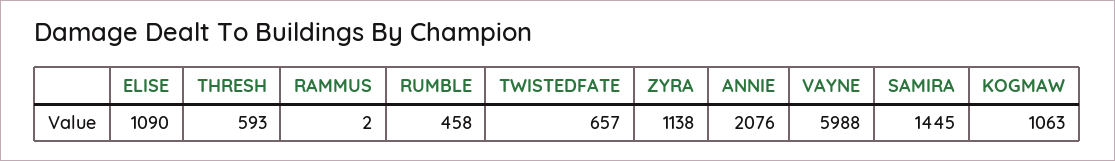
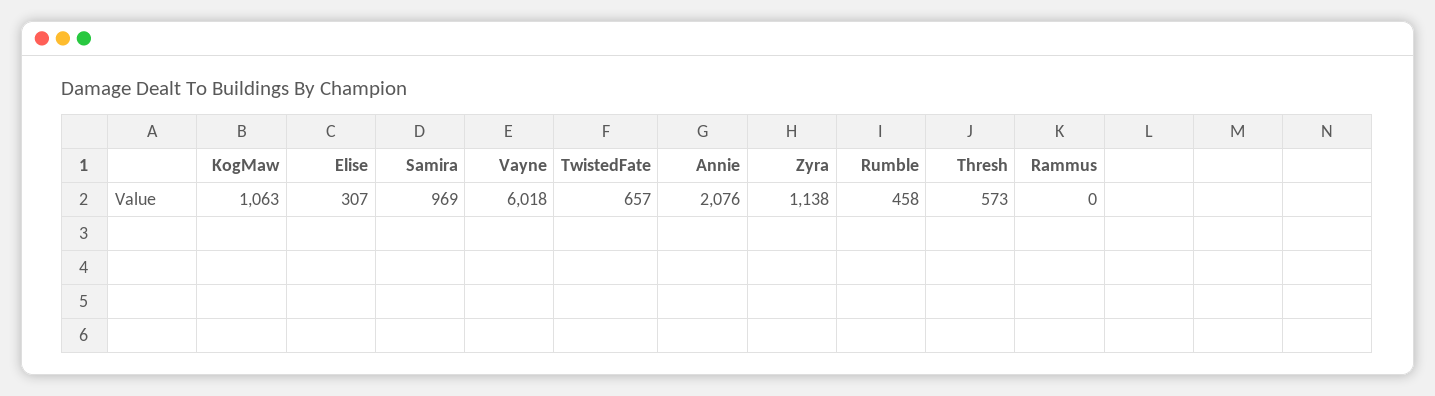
ELISE: 1090 -> 307
THRESH: 593 -> 573
RAMMUS: 2 -> 0
VAYNE: 5988 -> 6018
SAMIRA: 1445 -> 969

